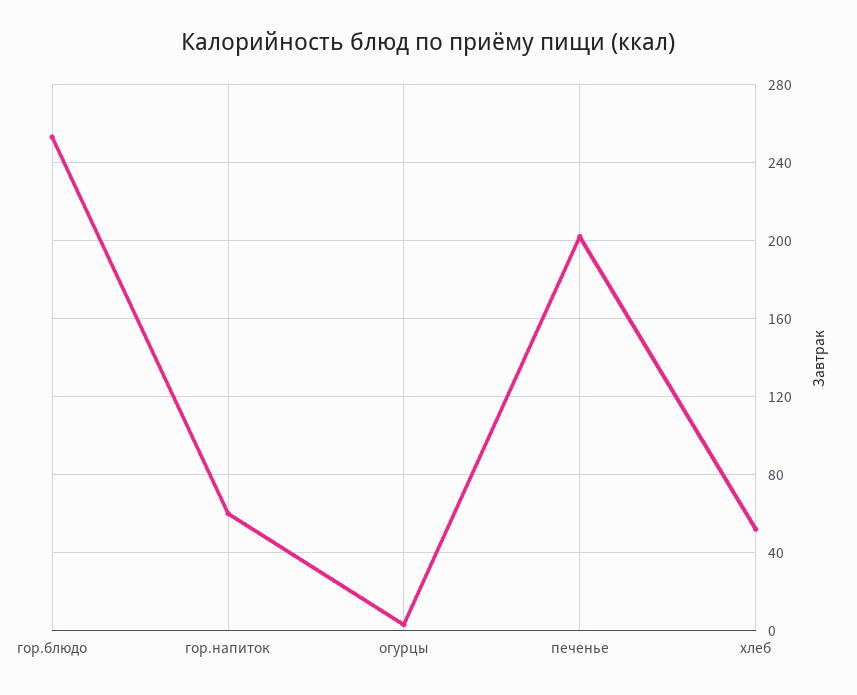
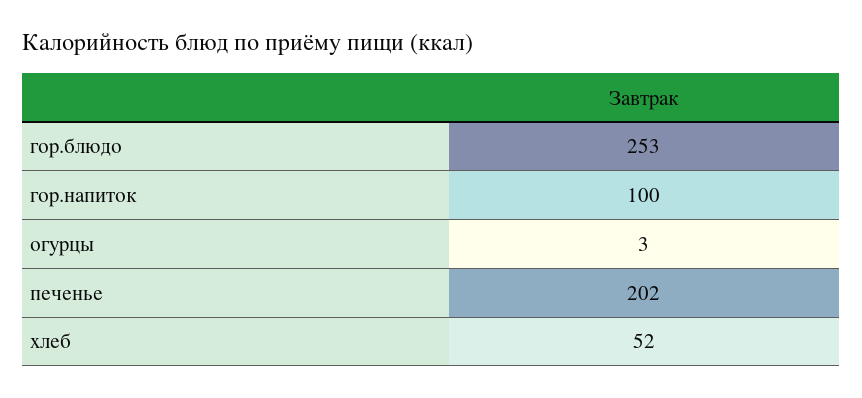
гор.напиток: 60 -> 100

